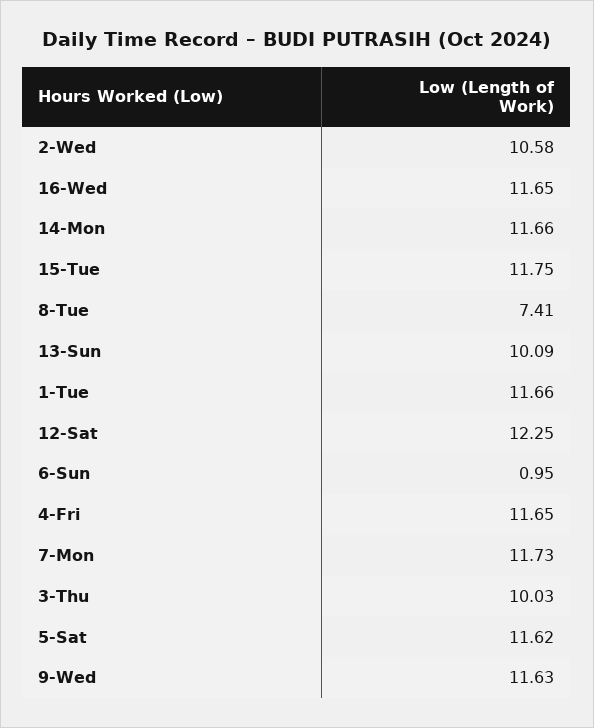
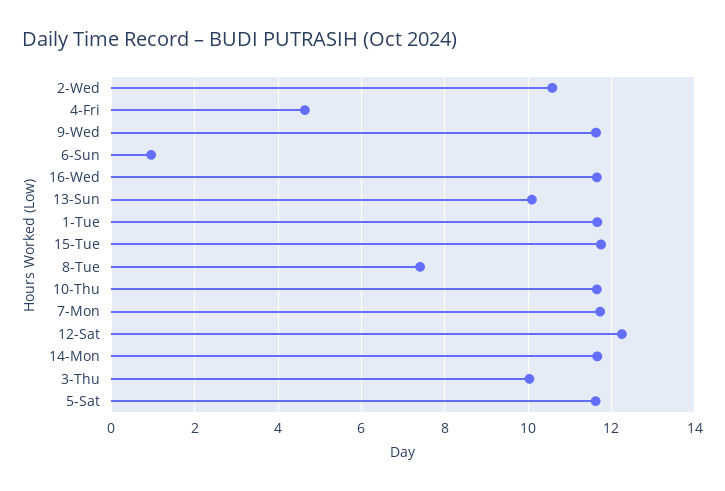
4-Fri: 11.65 -> 4.6
10-Thu: none -> 11.6

